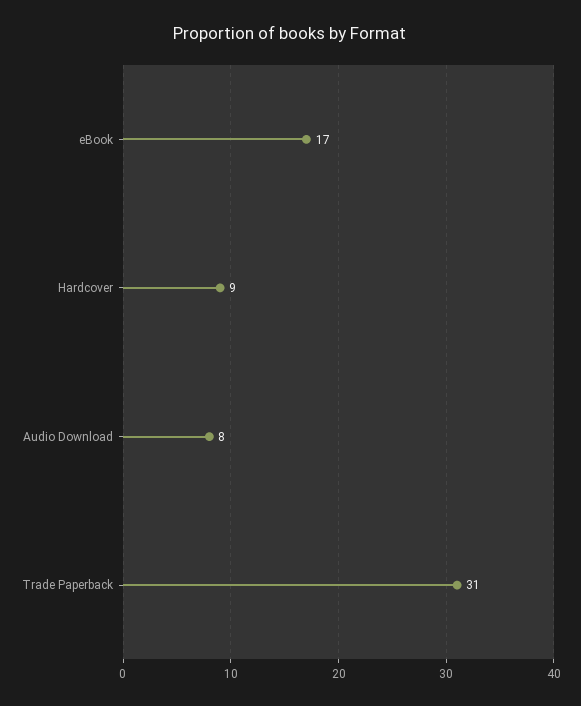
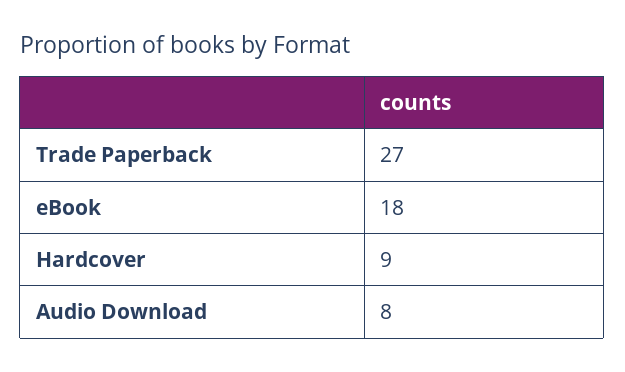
eBook: 17 -> 18
Trade Paperback: 31 -> 27

